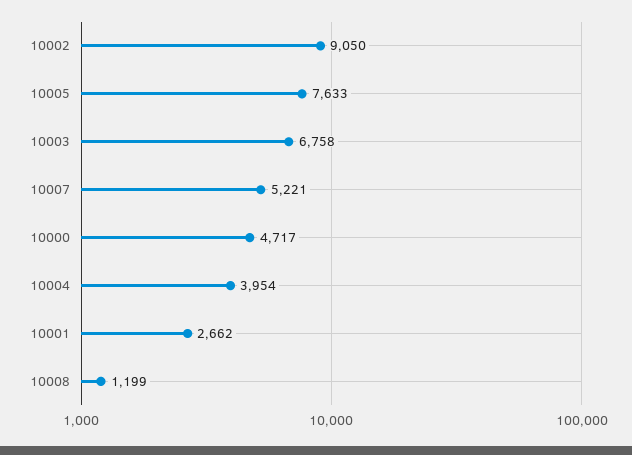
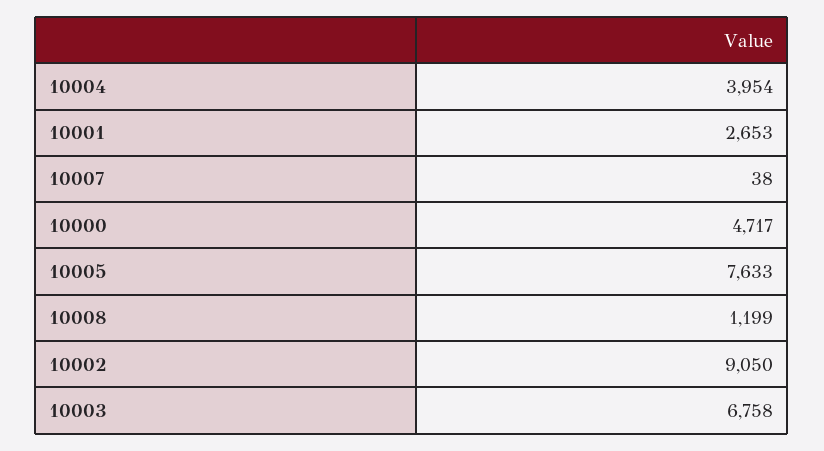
10007: 5221 -> 38
10001: 2662 -> 2653

